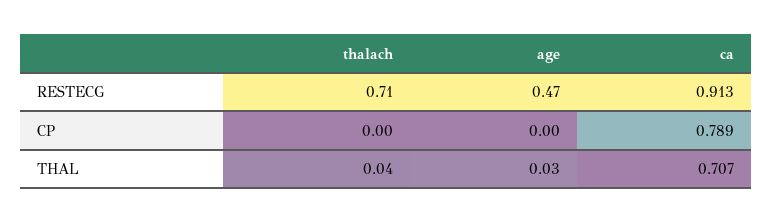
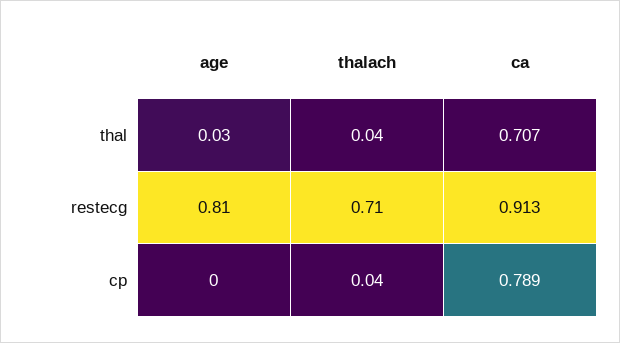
age, RESTECG: 0.47 -> 0.81
thalach, CP: 0 -> 0.04

